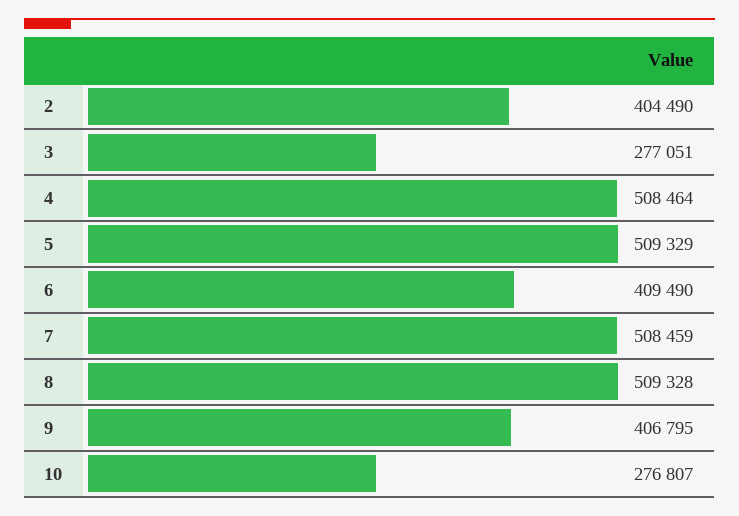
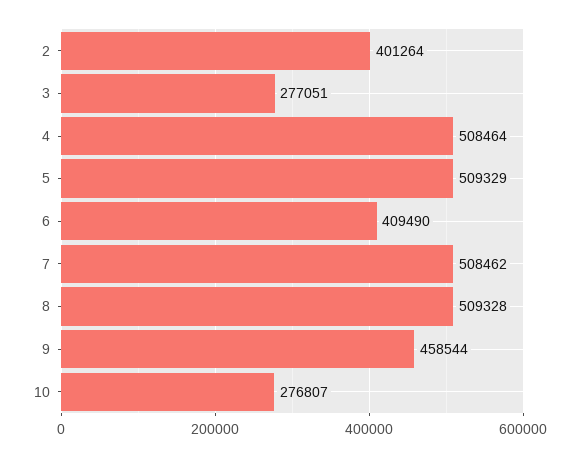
2: 404490 -> 401264
7: 508459 -> 508462
9: 406795 -> 458544

